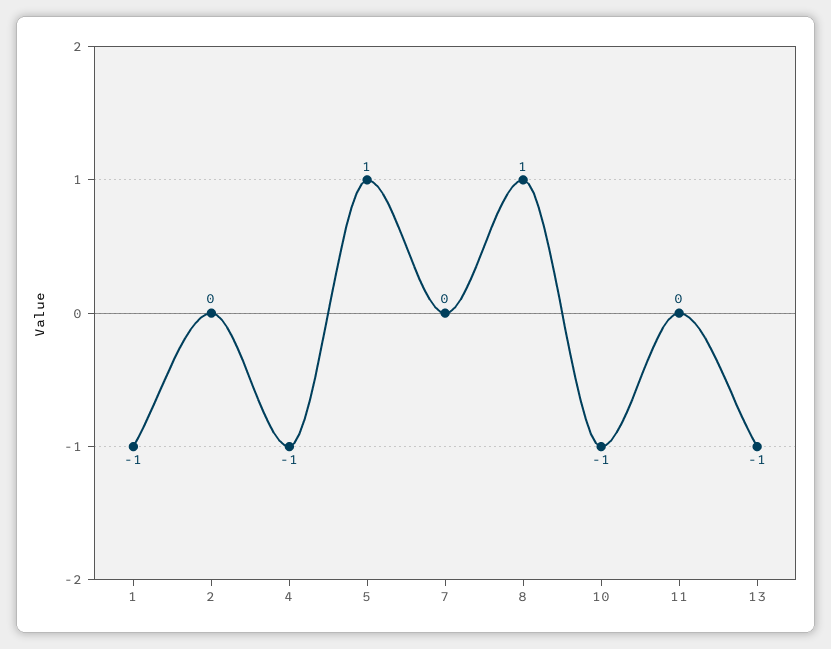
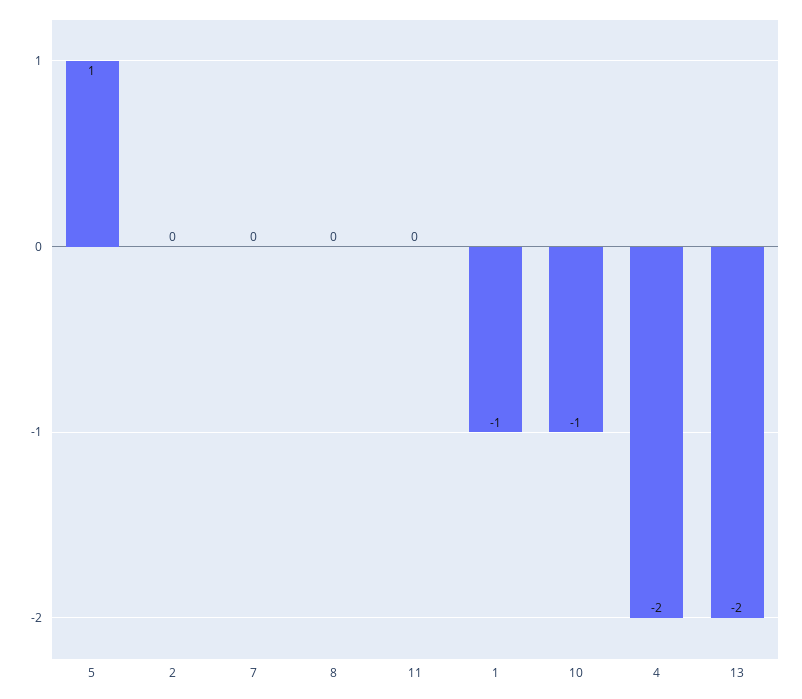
4: -1 -> -2
8: 1 -> 0
13: -1 -> -2

